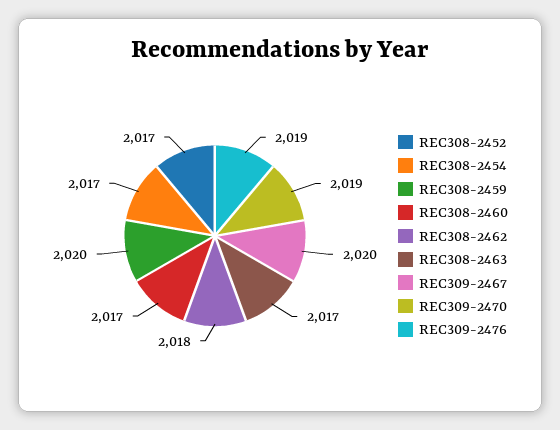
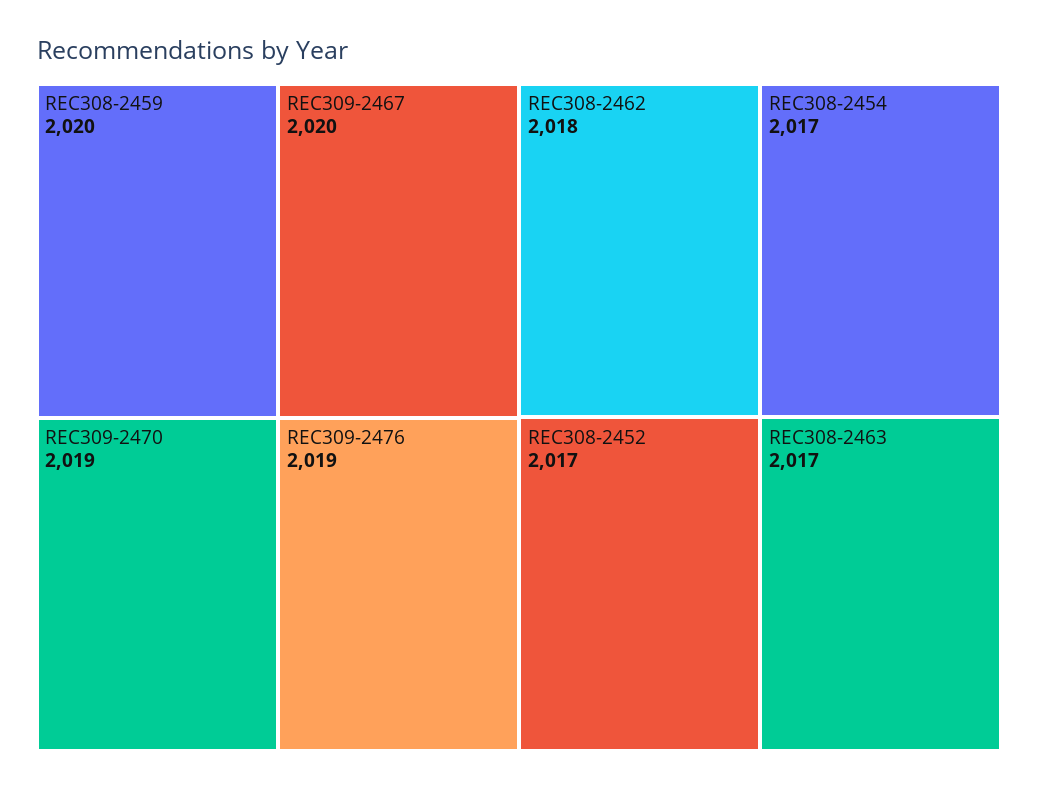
REC308-2460: 2017 -> none

